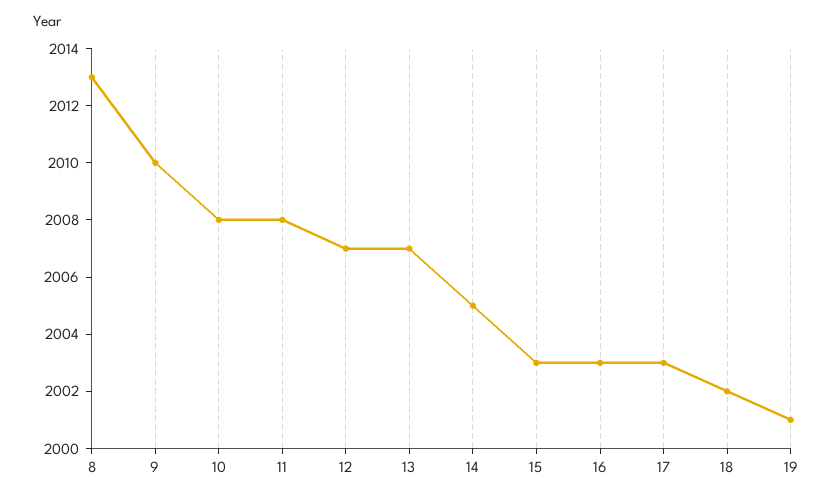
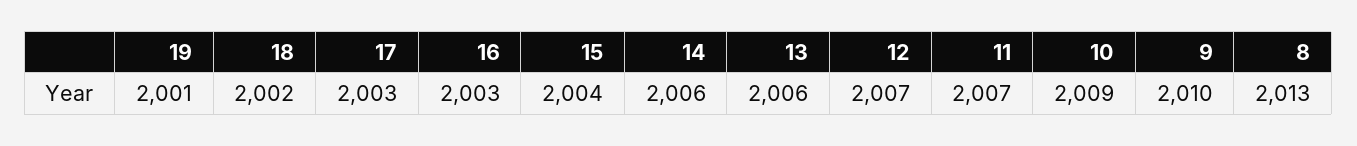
10: 2008 -> 2009
11: 2008 -> 2007
13: 2007 -> 2006
14: 2005 -> 2006
15: 2003 -> 2004

